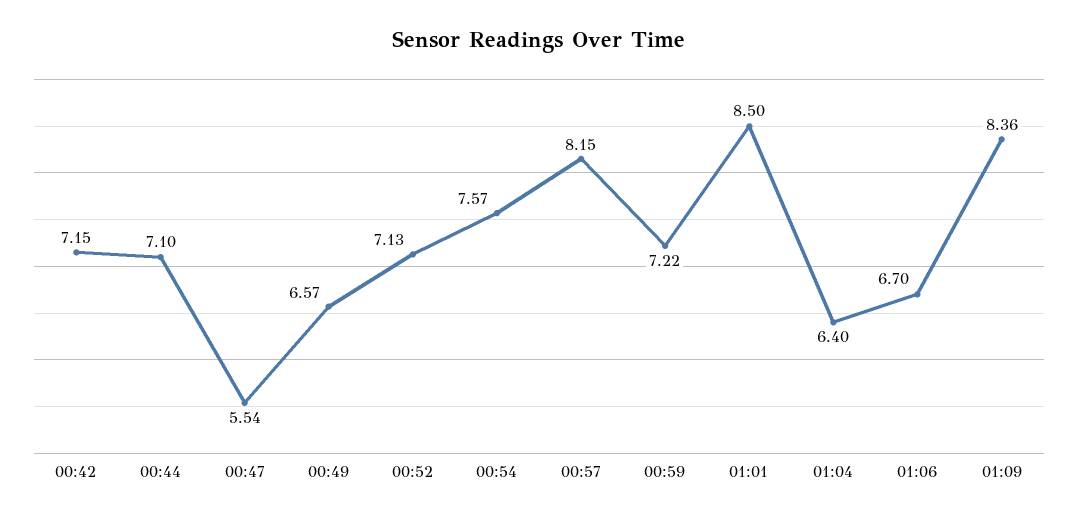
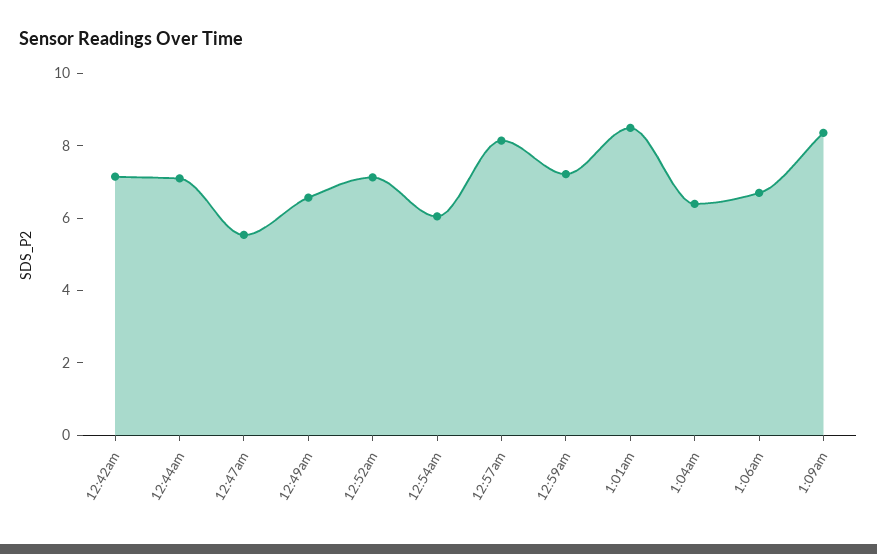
00:54: 7.57 -> 6

